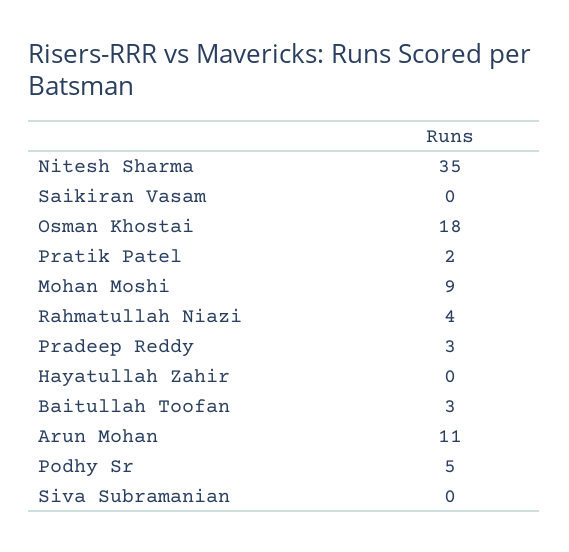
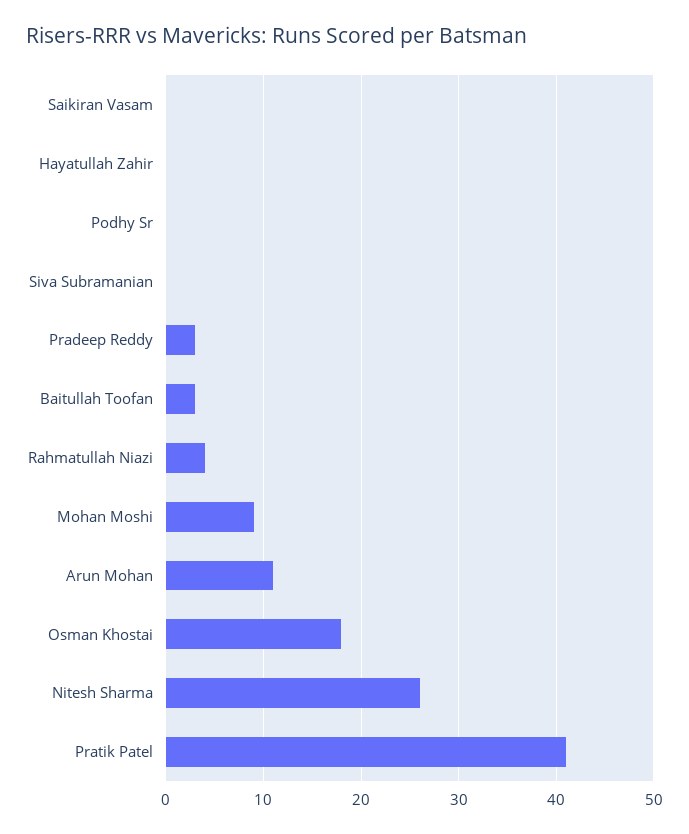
Nitesh Sharma: 35 -> 26
Pratik Patel: 2 -> 41
Podhy Sr: 5 -> 0

